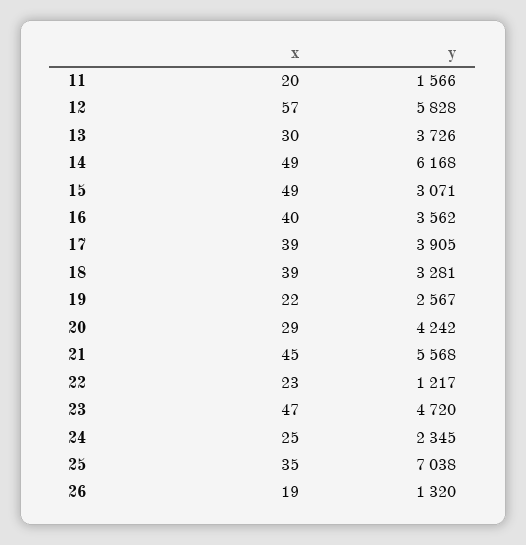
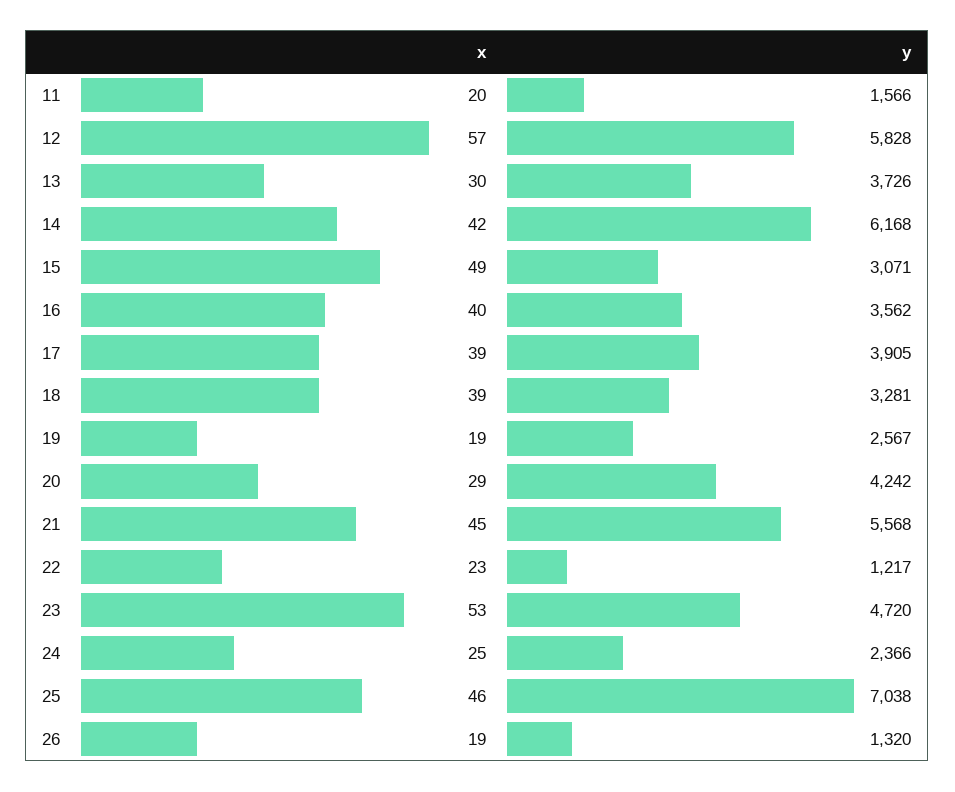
x, 14: 49 -> 42
x, 19: 22 -> 19
x, 23: 47 -> 53
y, 24: 2345 -> 2366
x, 25: 35 -> 46

